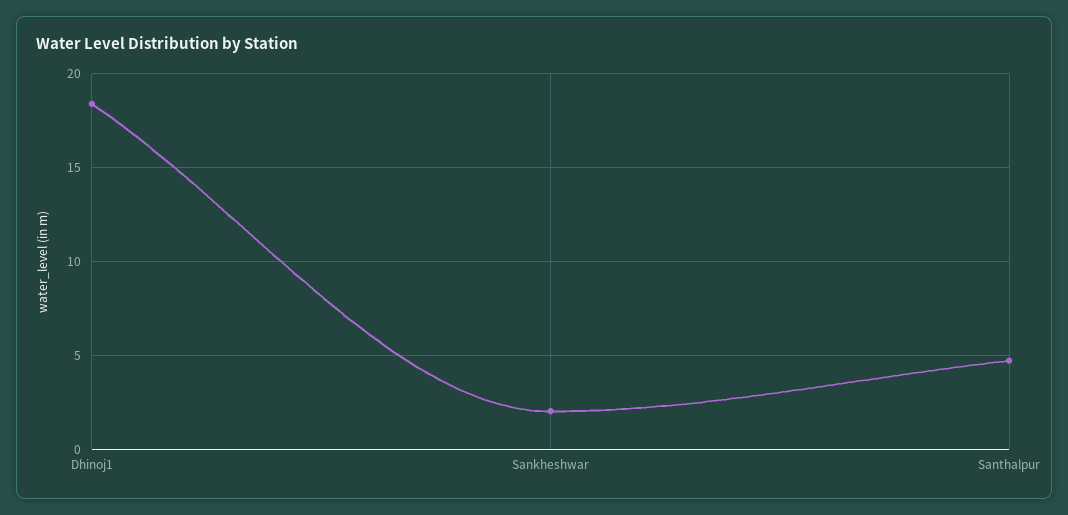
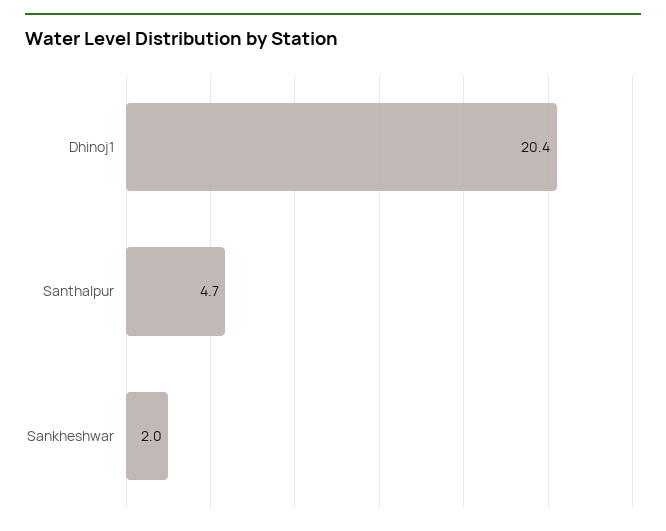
Dhinoj1: 18.5 -> 20.4

